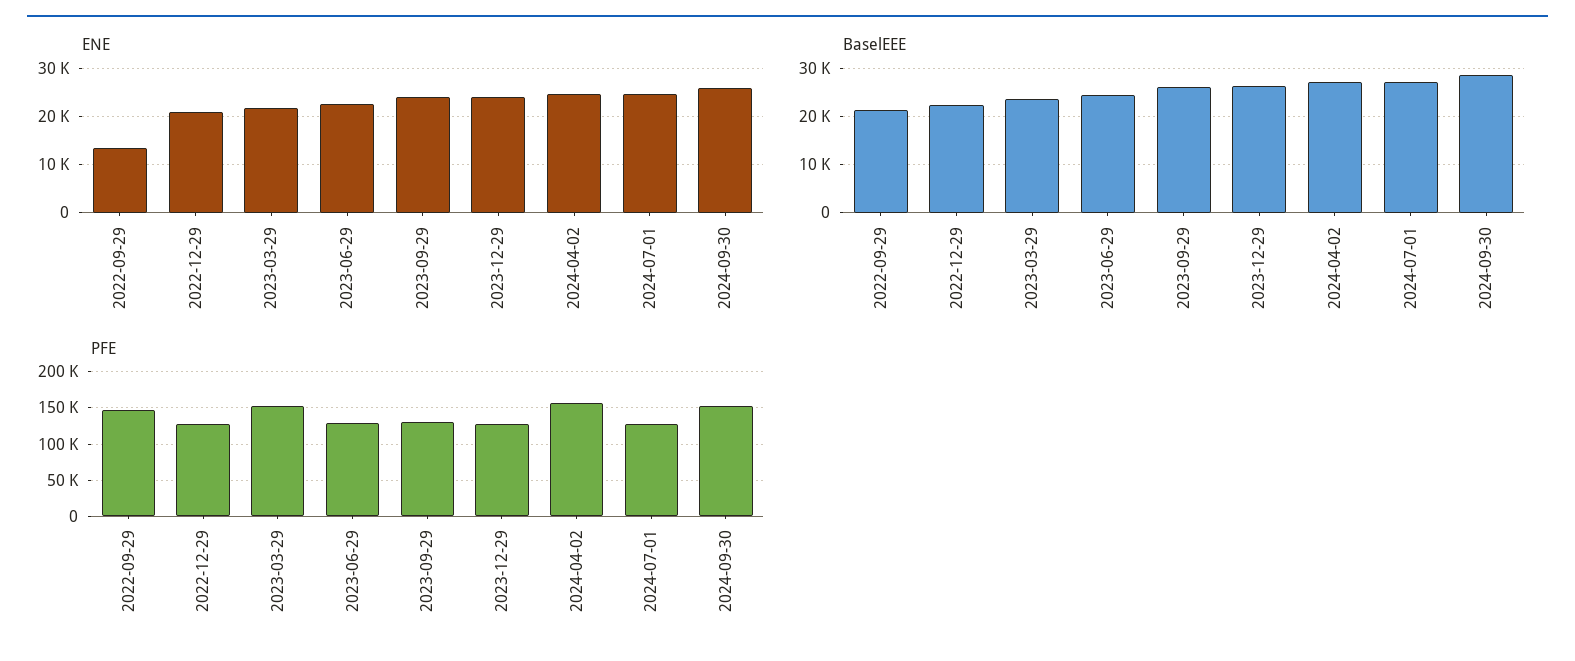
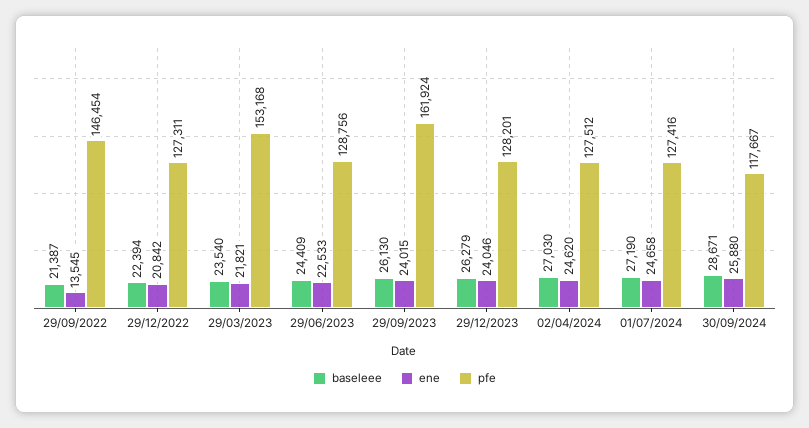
PFE, 2023-09-29: 130000 -> 161924
PFE, 2024-04-02: 160000 -> 127512
PFE, 2024-09-30: 150000 -> 117667

